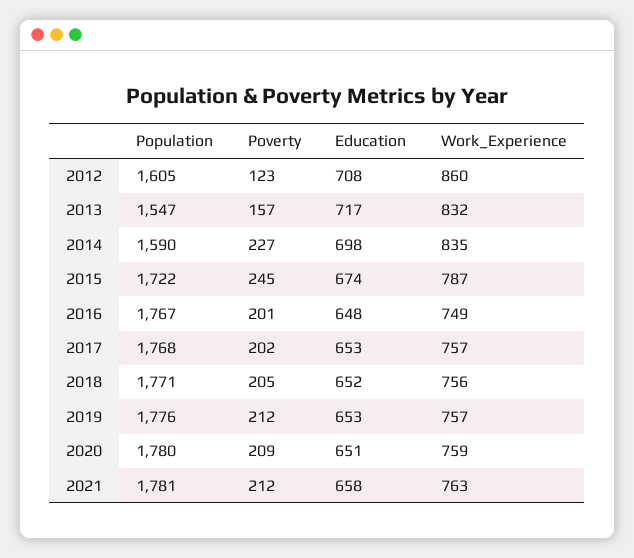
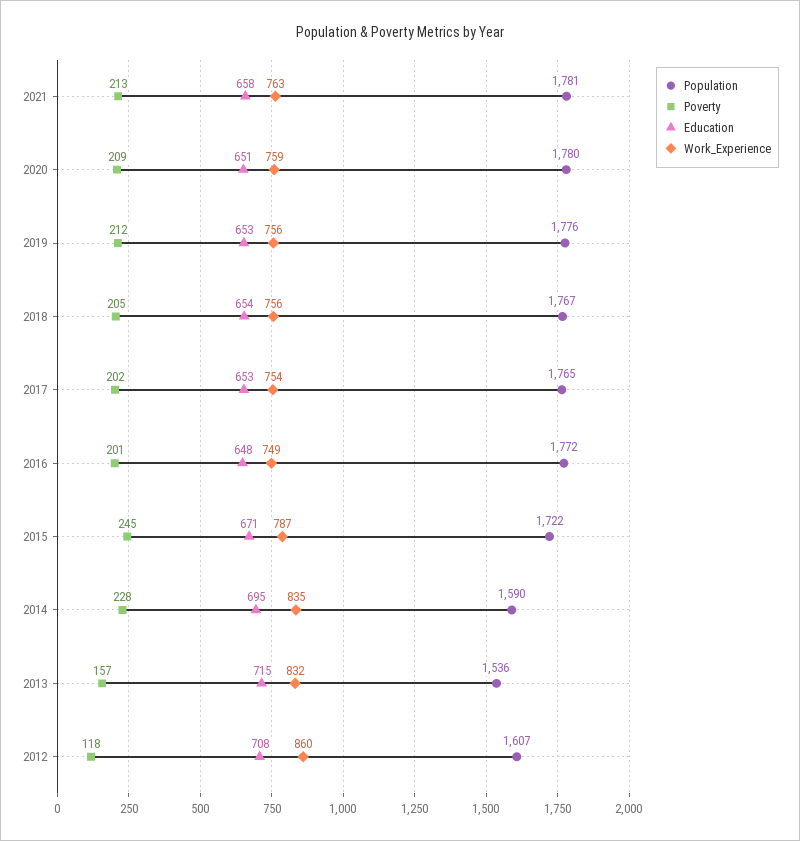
Population, 2012: 1605 -> 1607
Poverty, 2012: 123 -> 118
Population, 2013: 1547 -> 1536
Education, 2013: 717 -> 715
Poverty, 2014: 227 -> 228
Education, 2014: 698 -> 695
Education, 2015: 674 -> 671
Population, 2016: 1767 -> 1772
Population, 2017: 1768 -> 1765
Work_Experience, 2017: 757 -> 754
Population, 2018: 1771 -> 1767
Education, 2018: 652 -> 654
Work_Experience, 2019: 757 -> 756
Poverty, 2021: 212 -> 213

